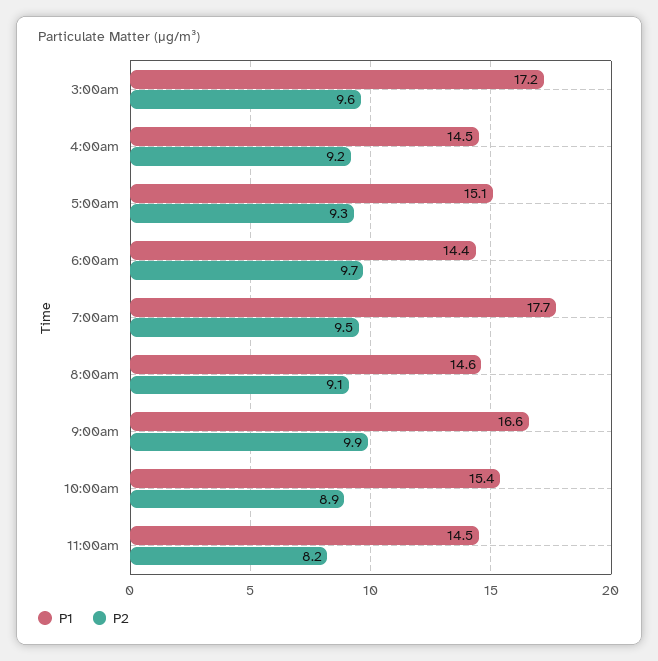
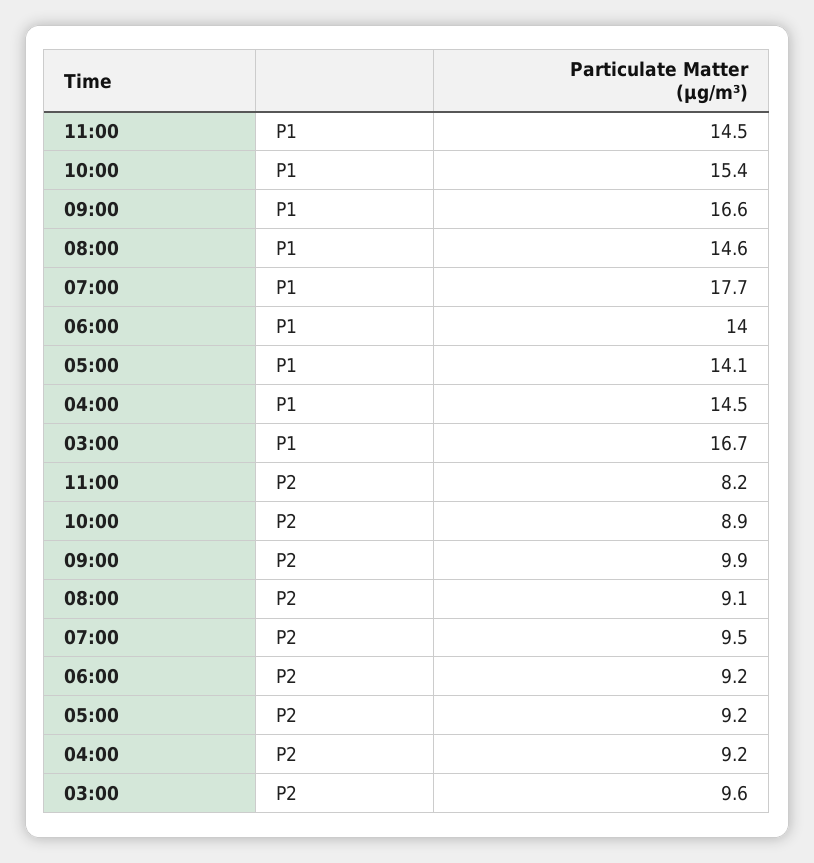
P1, 3:00am: 17.2 -> 16.7
P1, 5:00am: 15.1 -> 14.1
P2, 5:00am: 9.3 -> 9.2
P1, 6:00am: 14.4 -> 14
P2, 6:00am: 9.7 -> 9.2

